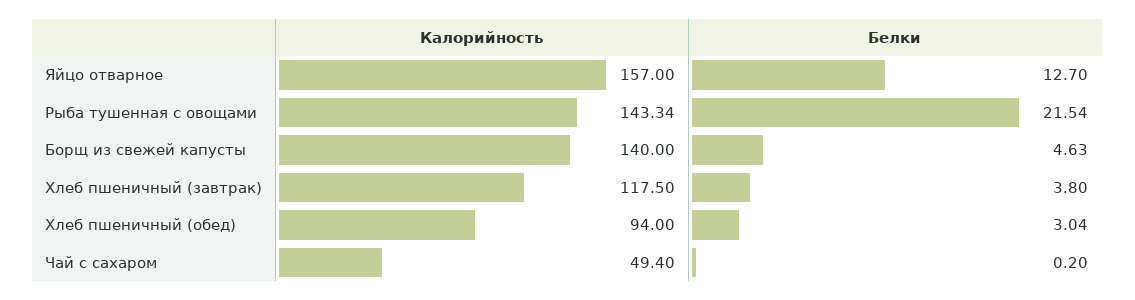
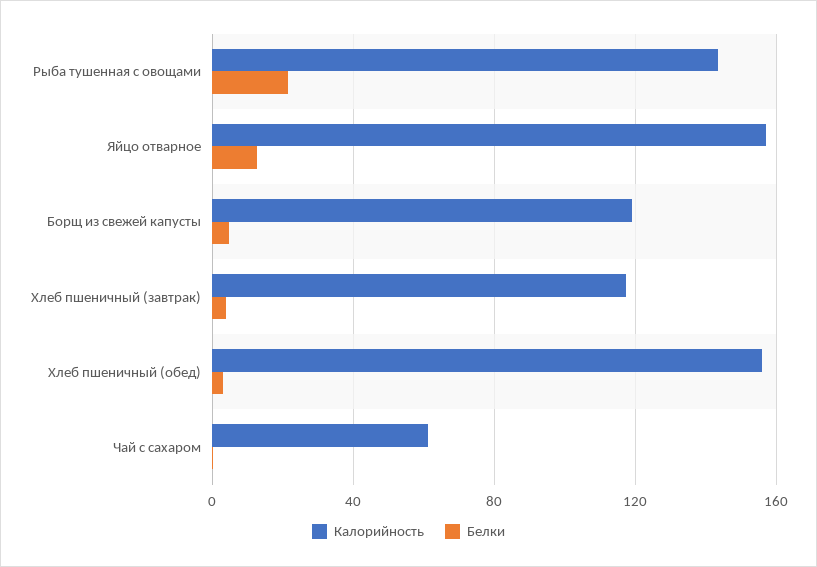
Калорийность, Борщ из свежей капусты: 140 -> 120
Калорийность, Хлеб пшеничный (обед): 94 -> 155
Калорийность, Чай с сахаром: 49.4 -> 60

